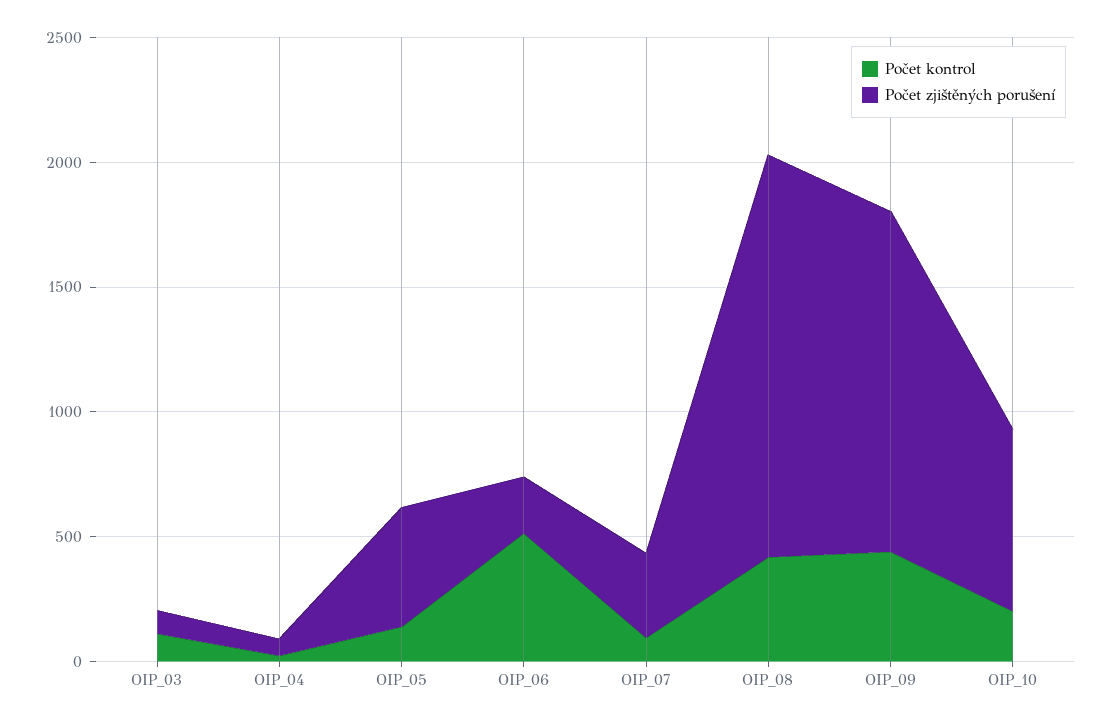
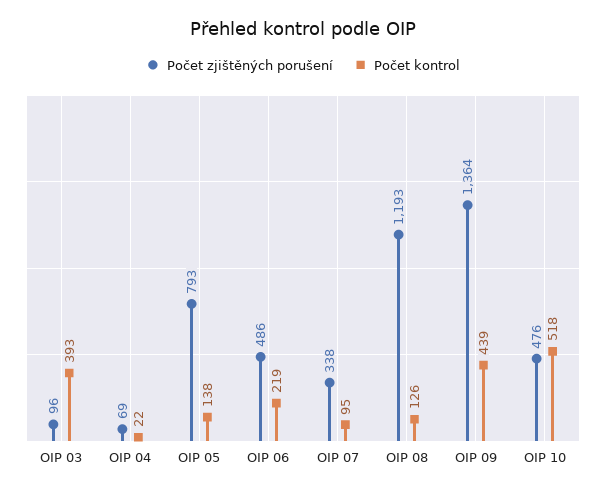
Počet kontrol, OIP_03: 100 -> 393
Počet zjištěných porušení, OIP_05: 500 -> 793
Počet kontrol, OIP_06: 500 -> 219
Počet zjištěných porušení, OIP_06: 200 -> 486
Počet kontrol, OIP_08: 400 -> 126
Počet zjištěných porušení, OIP_08: 1600 -> 1193
Počet kontrol, OIP_10: 200 -> 518
Počet zjištěných porušení, OIP_10: 700 -> 476

